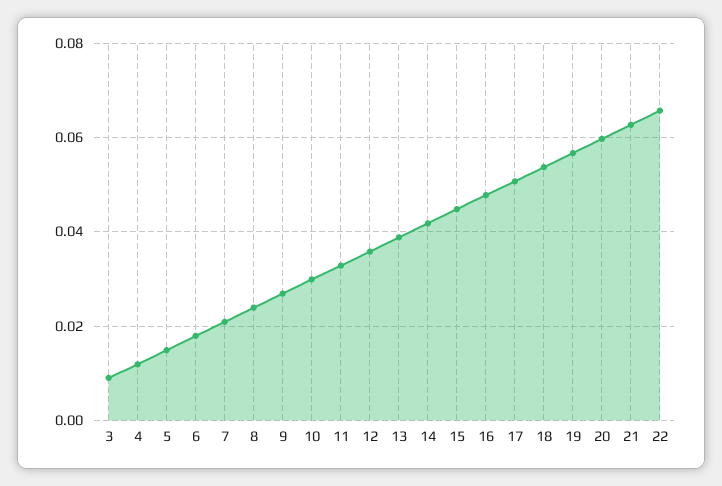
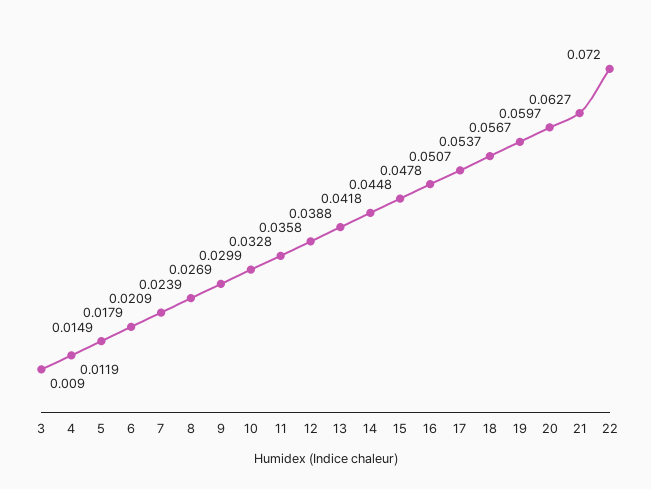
22: 0.066 -> 0.072

